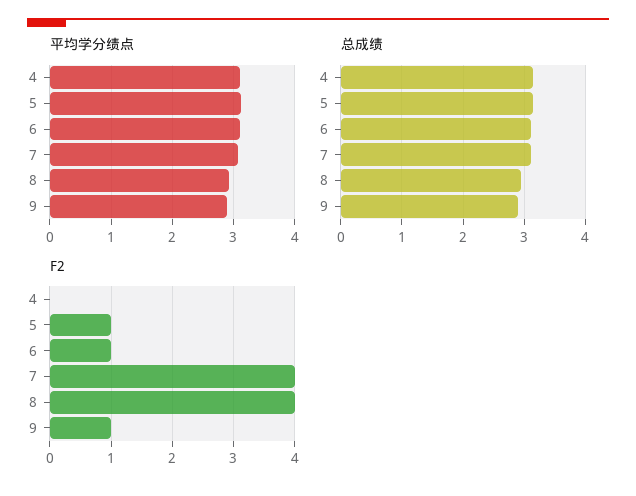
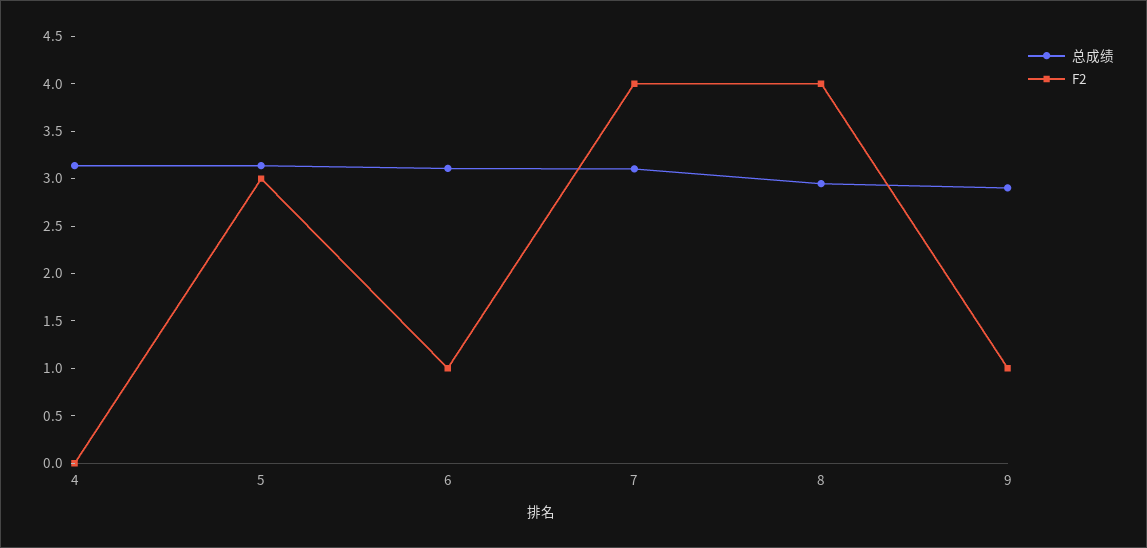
平均学分绩点, 4: 3.1 -> none
平均学分绩点, 5: 3.1 -> none
平均学分绩点, 6: 3.1 -> none
平均学分绩点, 7: 3.1 -> none
平均学分绩点, 8: 2.9 -> none
平均学分绩点, 9: 2.9 -> none
F2, 5: 1 -> 3

